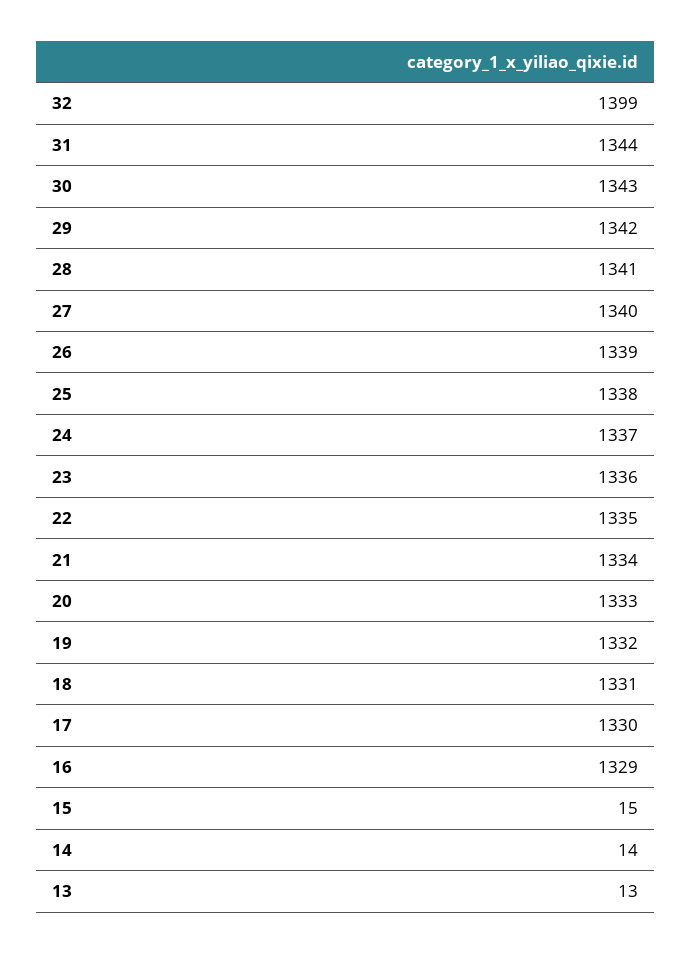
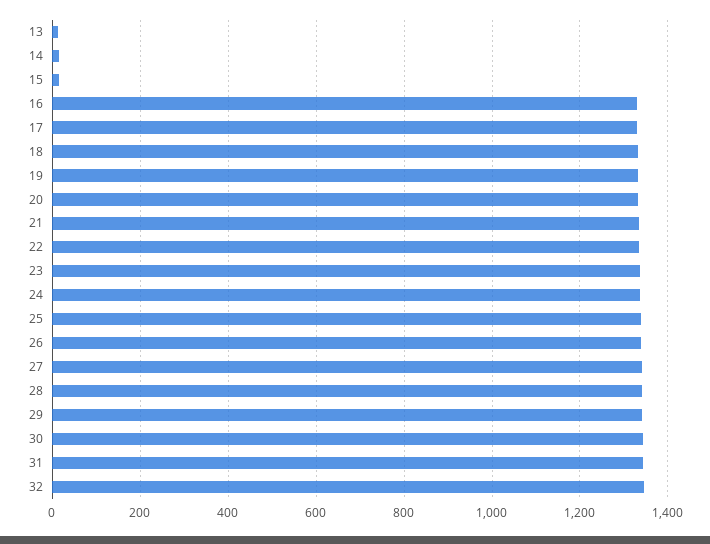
32: 1399 -> 1340

